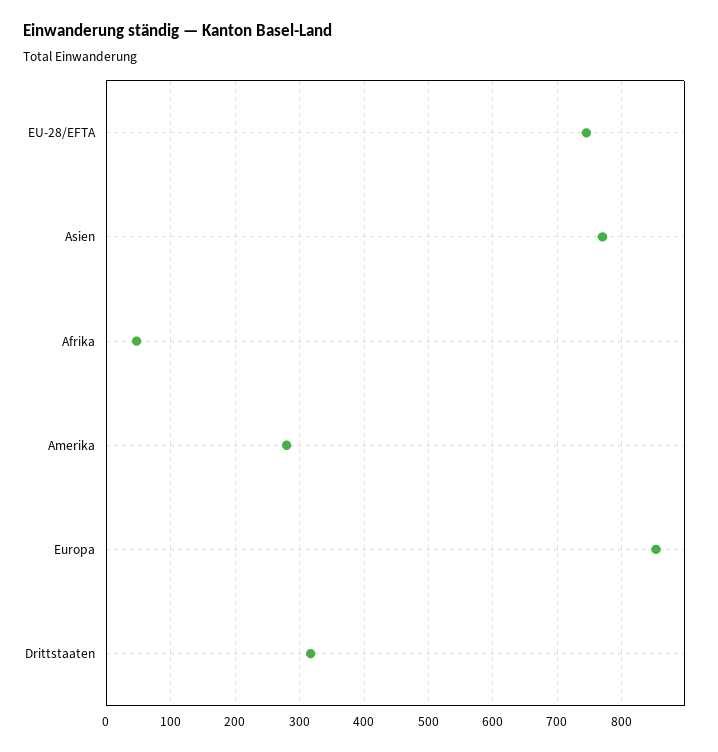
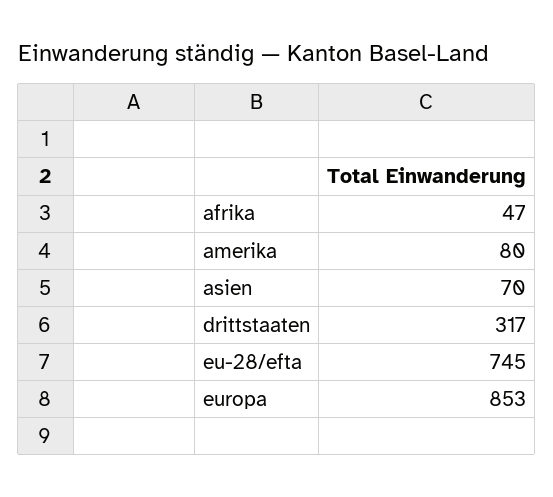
Asien: 770 -> 70
Amerika: 280 -> 80

